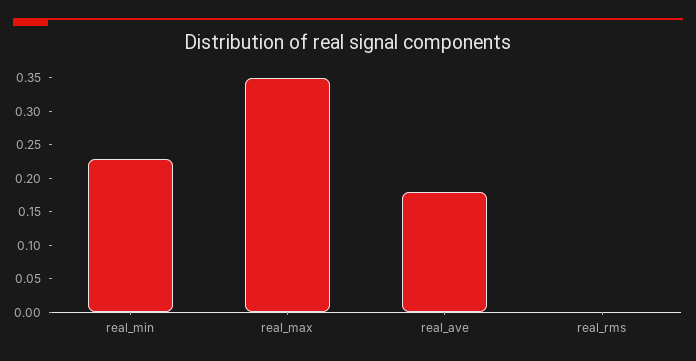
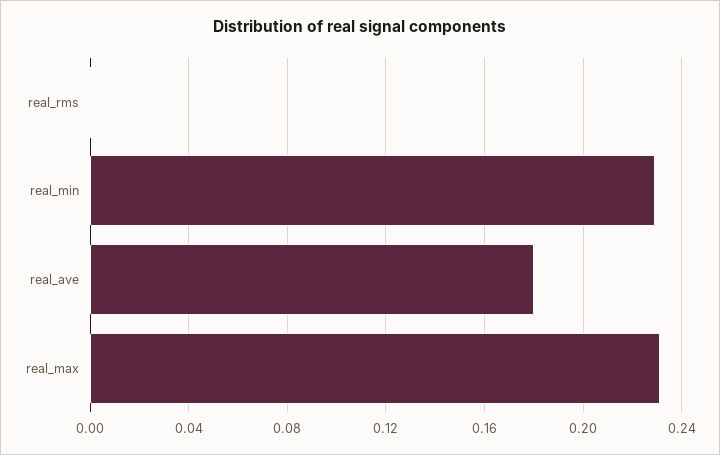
real_max: 0.35 -> 0.23

